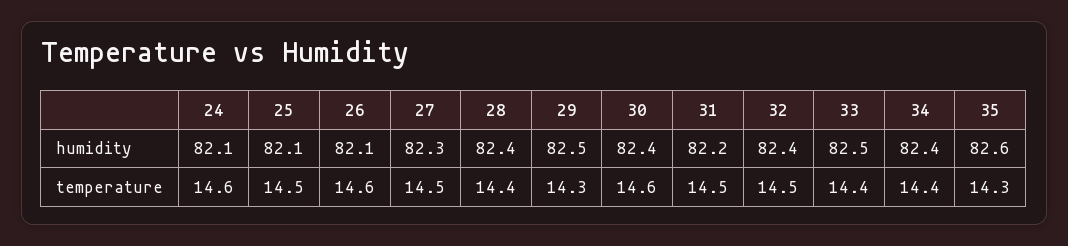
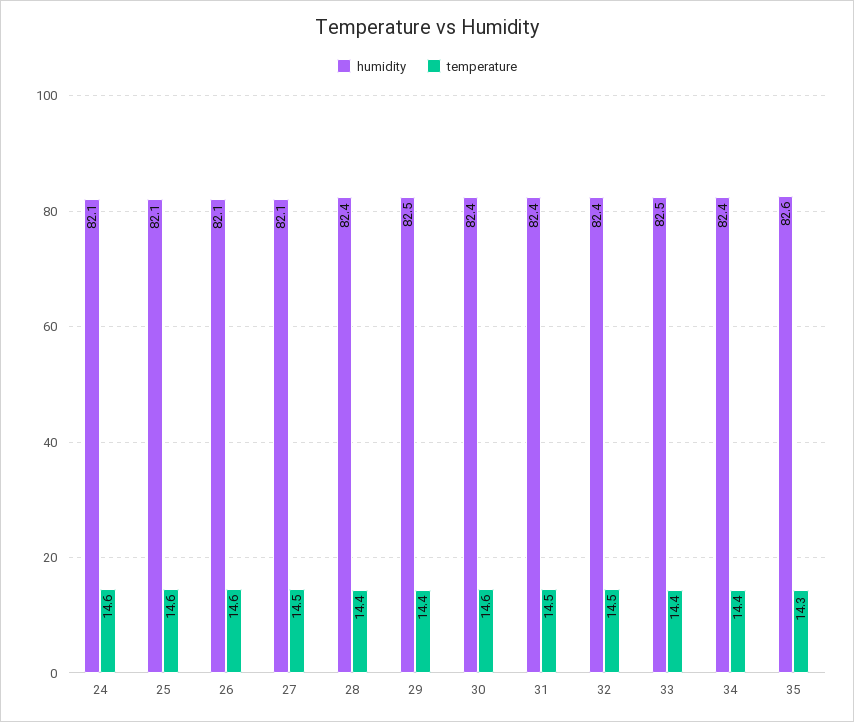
humidity, 27: 82.3 -> 82.1
humidity, 31: 82.2 -> 82.4
temperature, 25: 14.5 -> 14.6
temperature, 29: 14.3 -> 14.4

